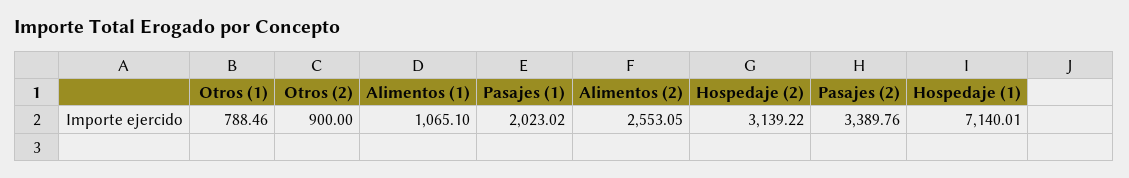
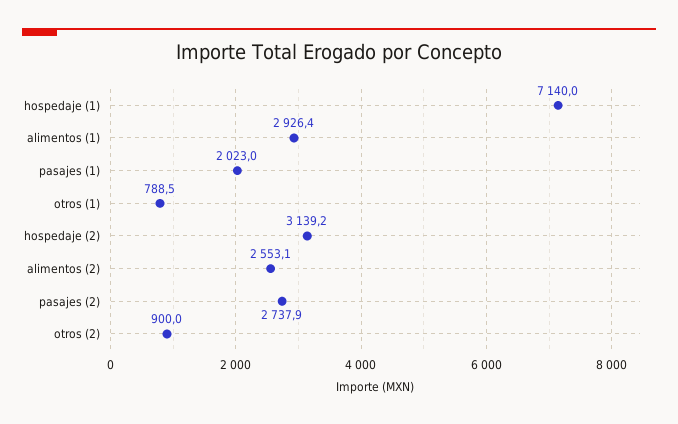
Alimentos (1): 1065.1 -> 2926.4
Pasajes (2): 3389.76 -> 2737.9

